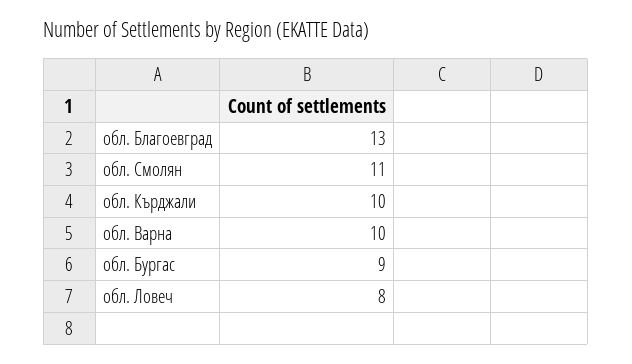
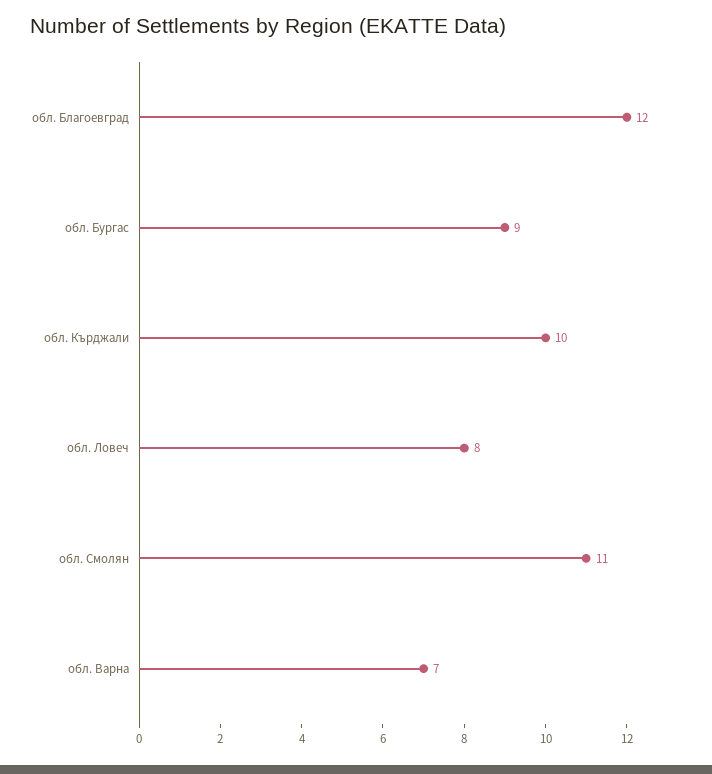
обл. Благоевград: 13 -> 12
обл. Варна: 10 -> 7

